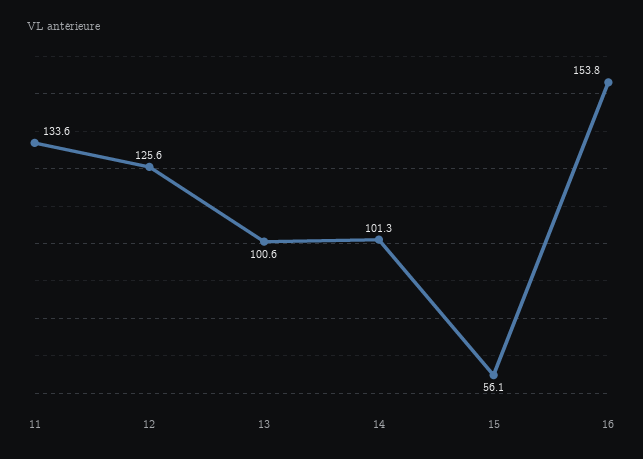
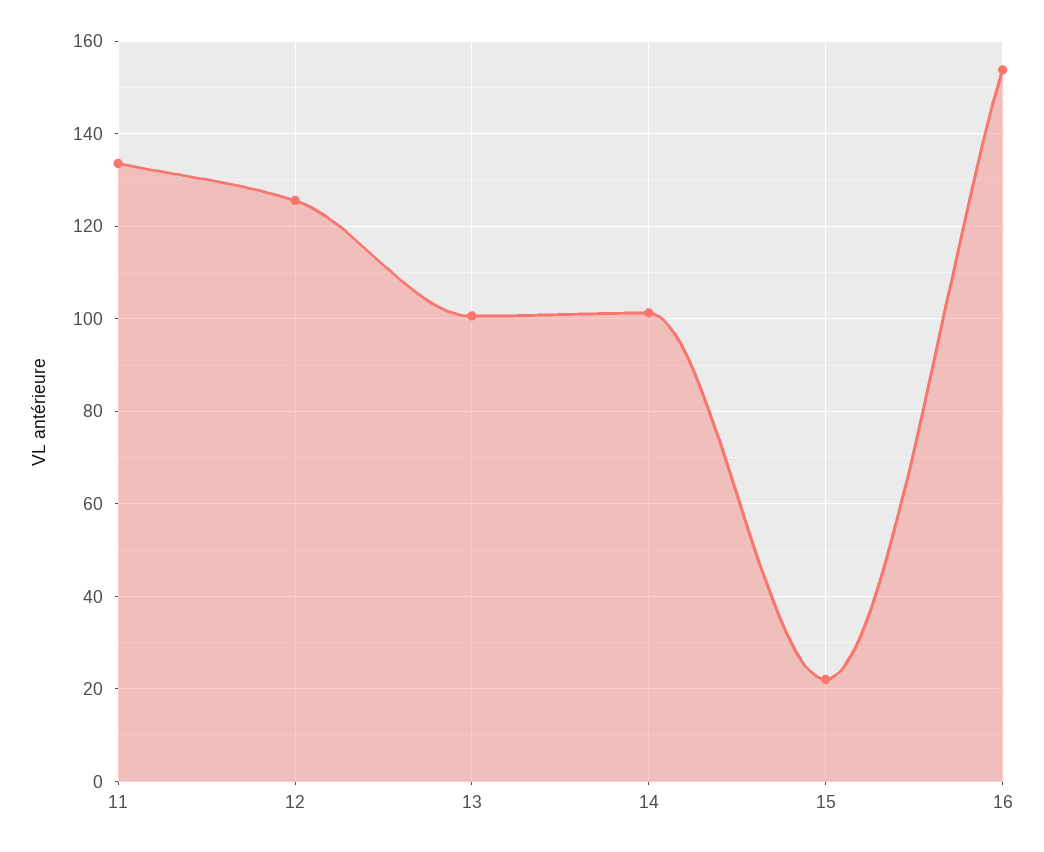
15: 56.1 -> 22

